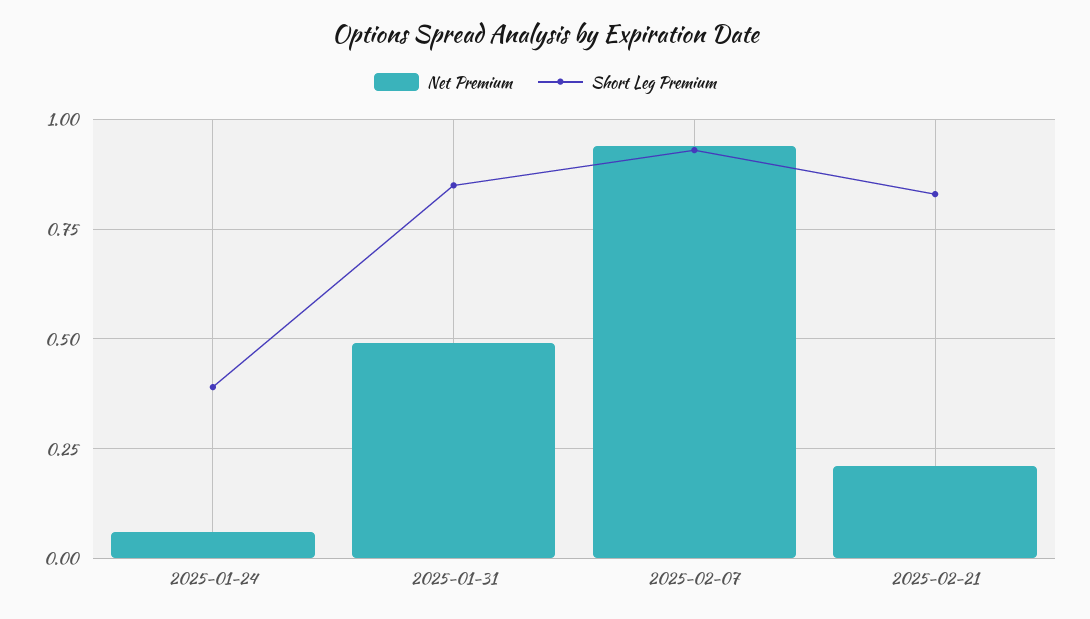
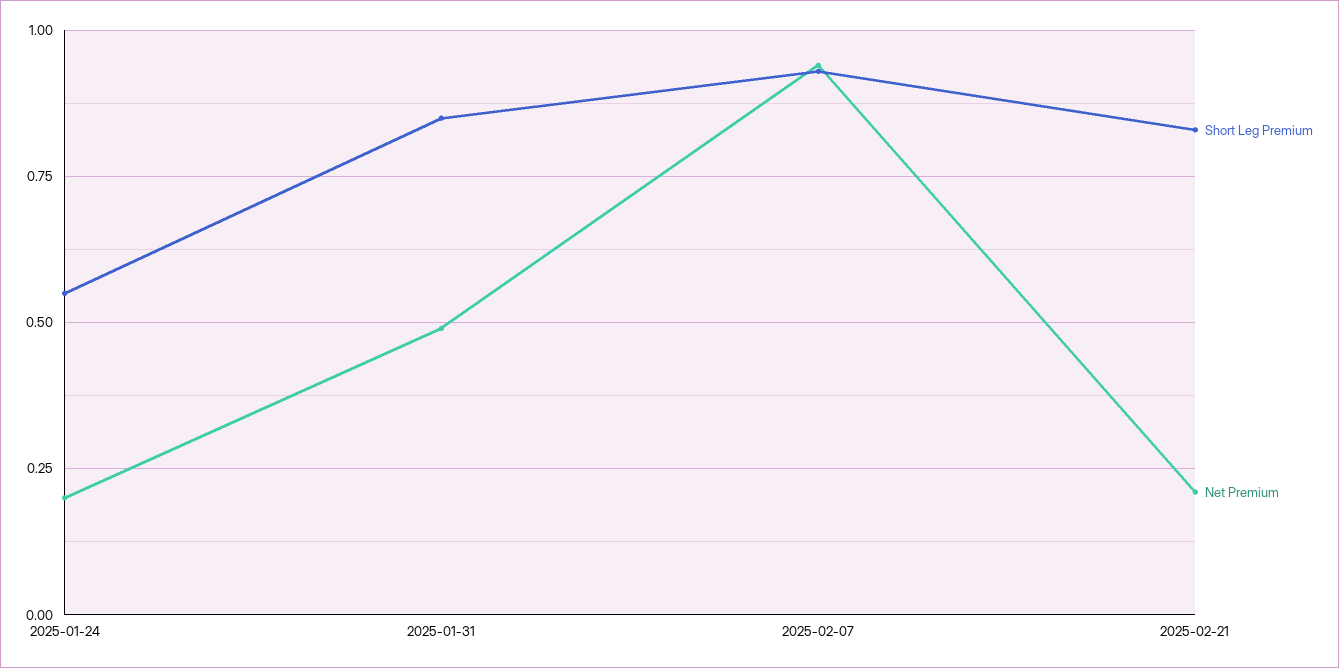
Net Premium, 2025-01-24: 0.05 -> 0.2
Short Leg Premium, 2025-01-24: 0.4 -> 0.55

